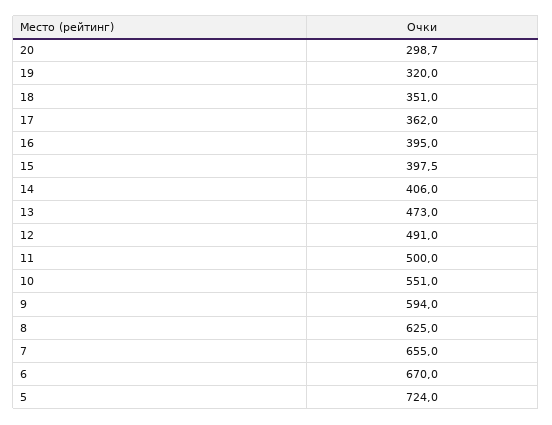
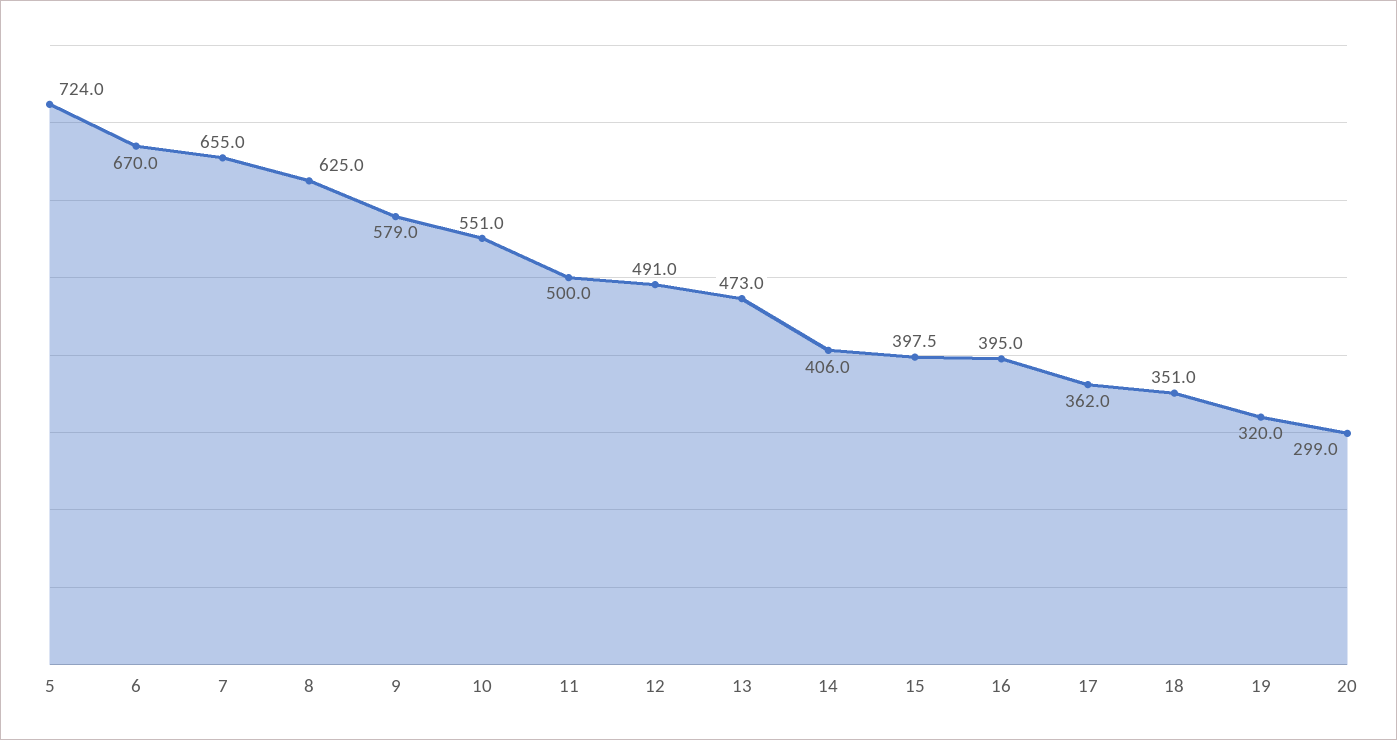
20: 298.7 -> 299
9: 594 -> 579

